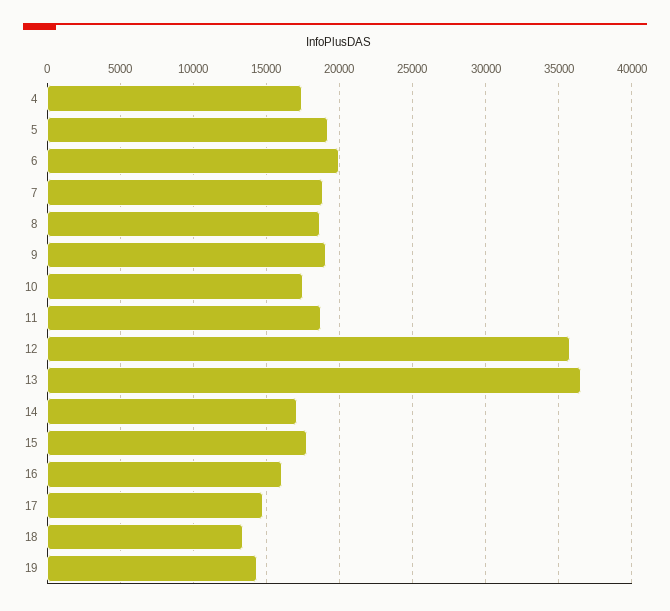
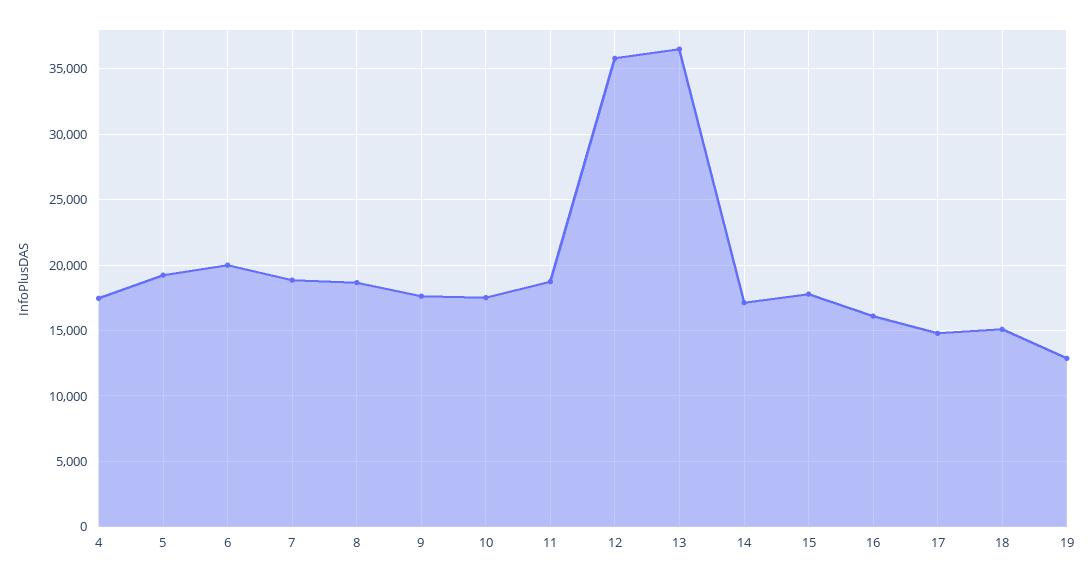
9: 19000 -> 17500
18: 13500 -> 15000
19: 14500 -> 13000

